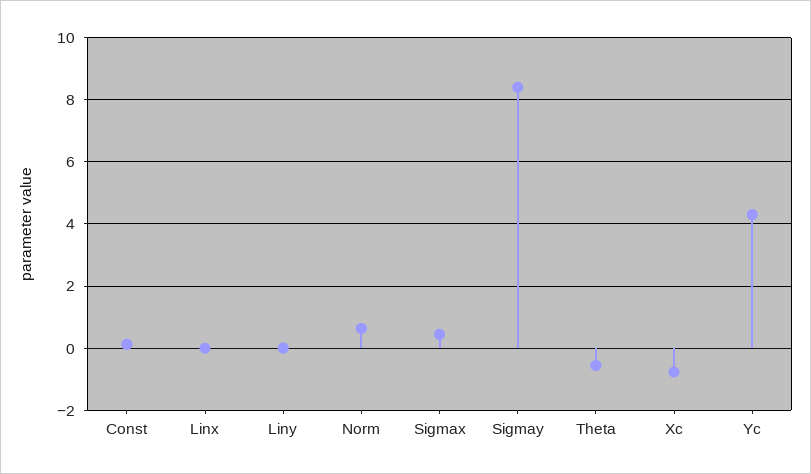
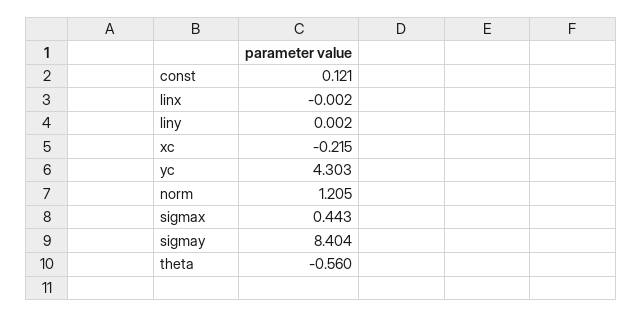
Norm: 0.6 -> 1.205
Xc: -0.8 -> -0.215

